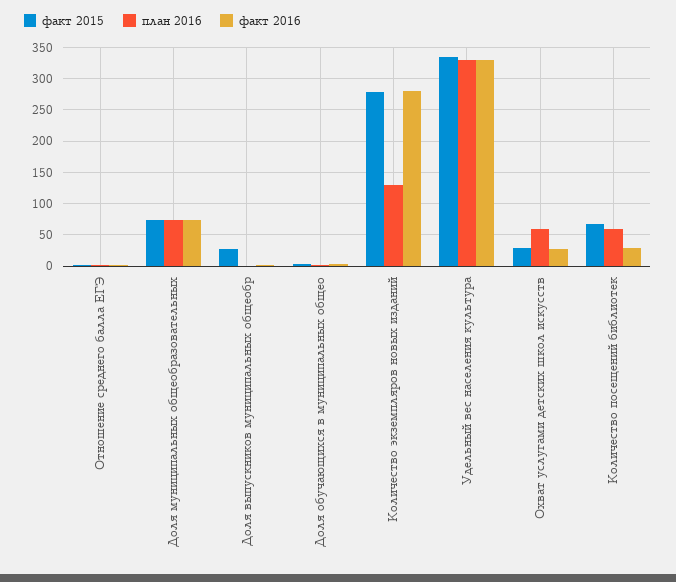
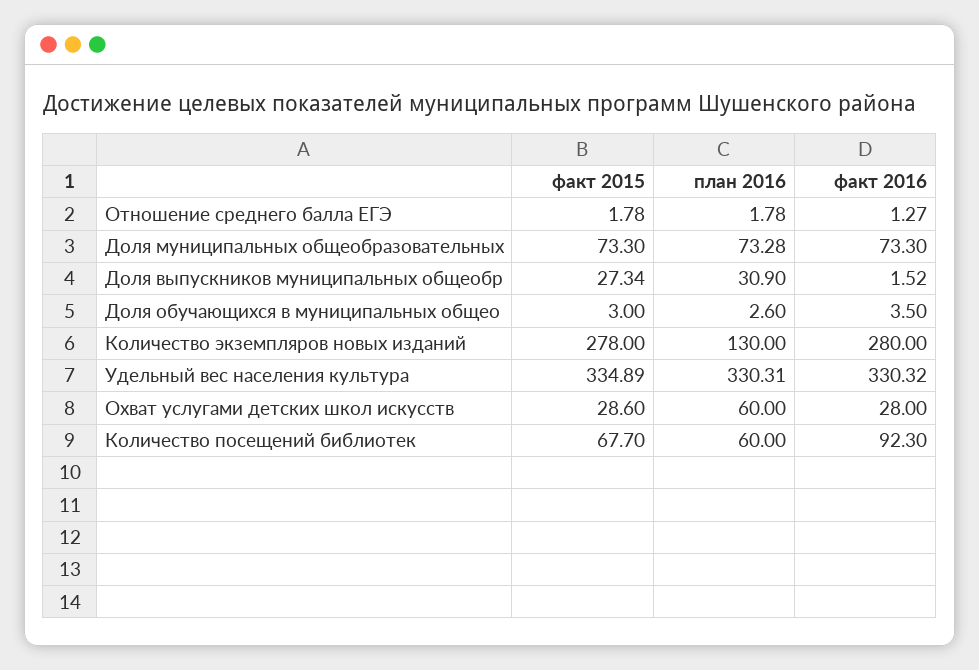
план 2016, Доля выпускников муниципальных общеобр: 0 -> 30.9
факт 2016, Количество посещений библиотек: 30 -> 92.3

